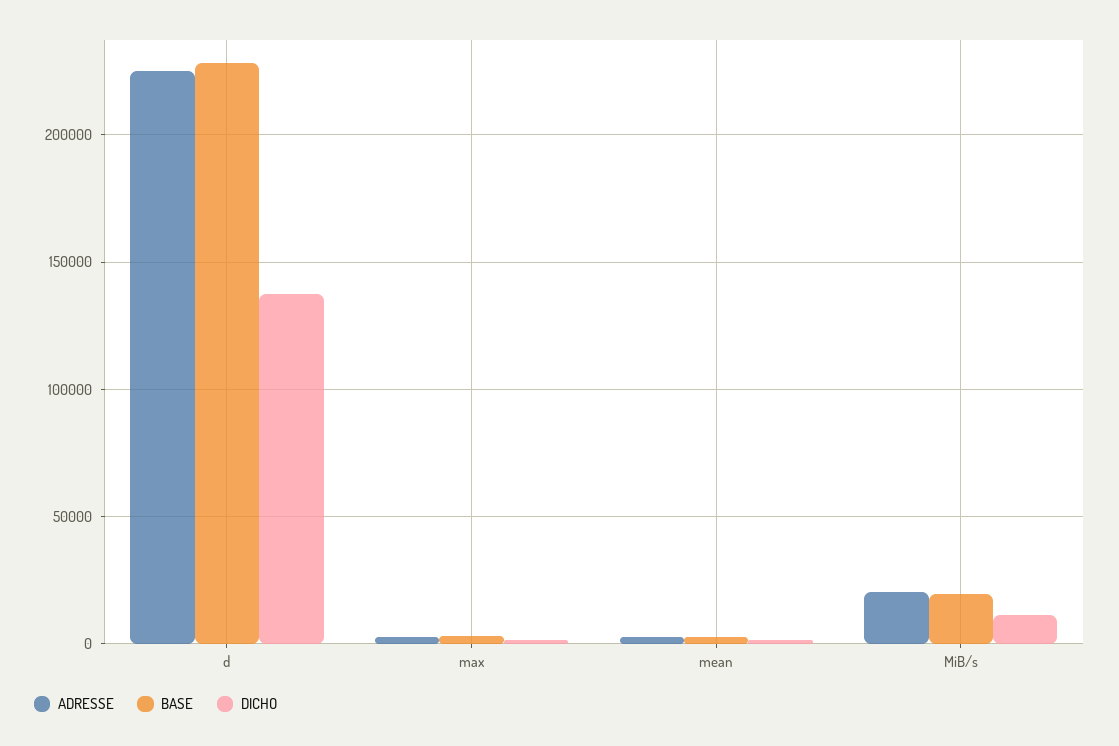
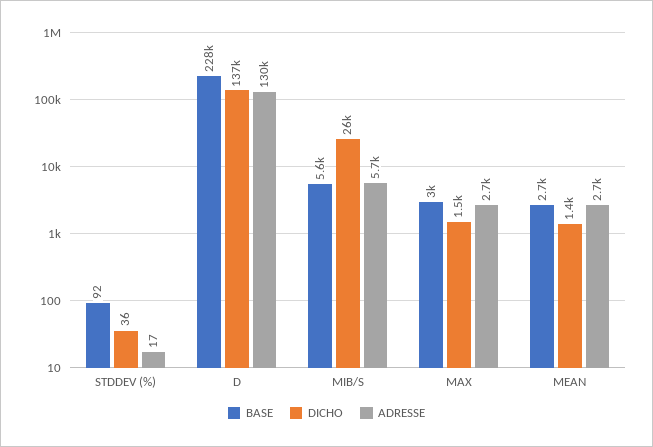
ADRESSE, d: 225000 -> 130000
ADRESSE, MiB/s: 20000 -> 5700
BASE, MiB/s: 20000 -> 5600
DICHO, MiB/s: 10000 -> 26000
BASE, STDDEV (%): none -> 92
DICHO, STDDEV (%): none -> 36
ADRESSE, STDDEV (%): none -> 17

